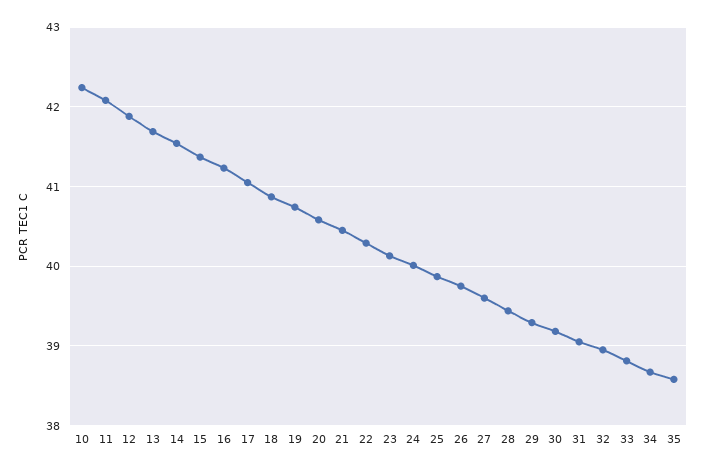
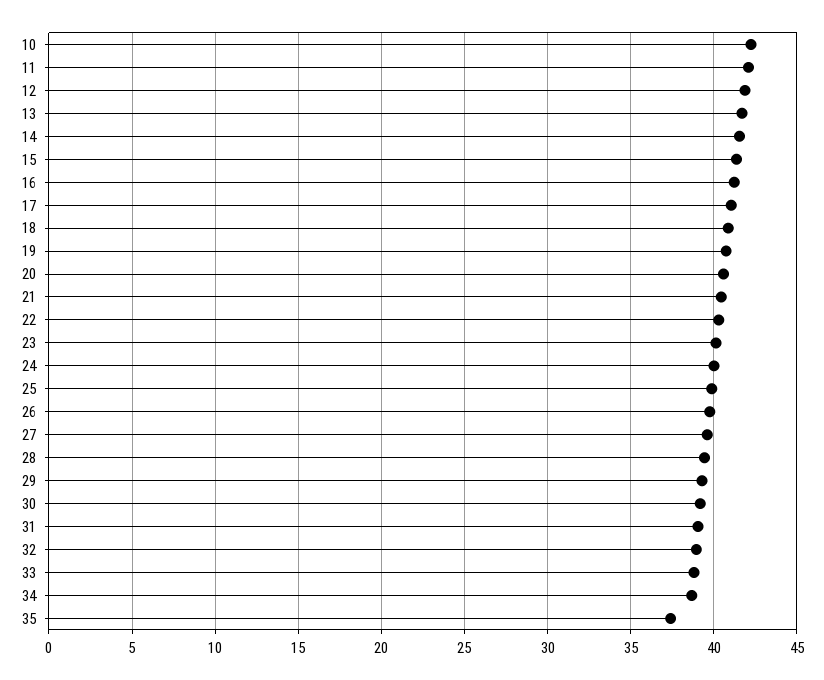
35: 38.6 -> 37.5

